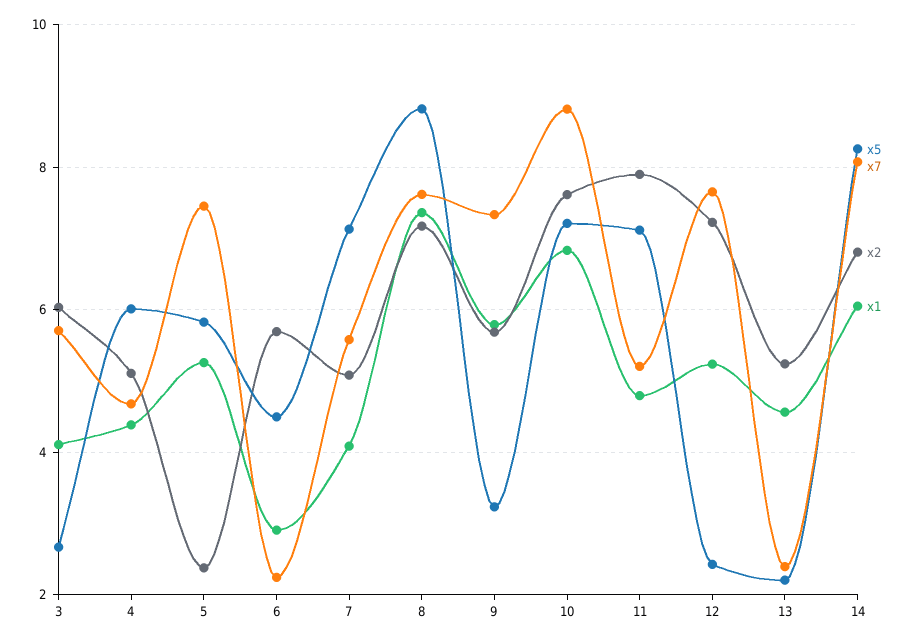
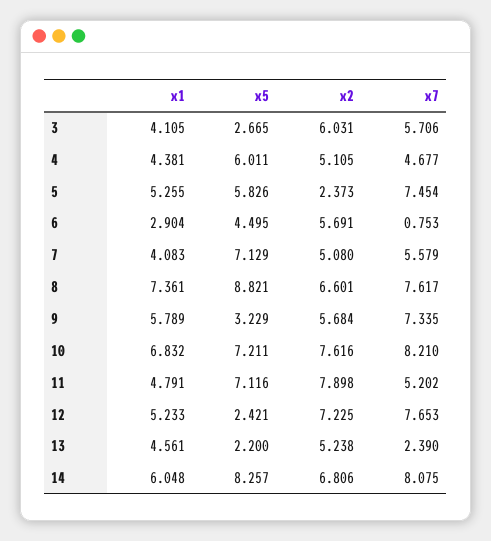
x7, 6: 2.2 -> 0.753
x2, 8: 7.2 -> 6.601
x7, 10: 8.8 -> 8.21

